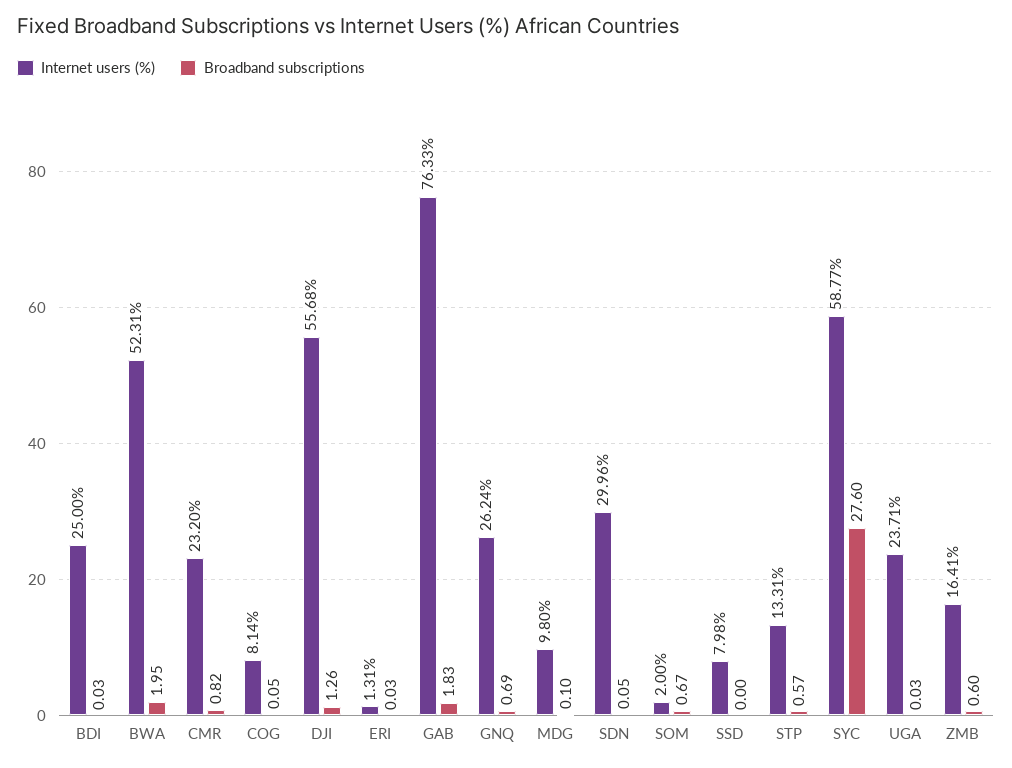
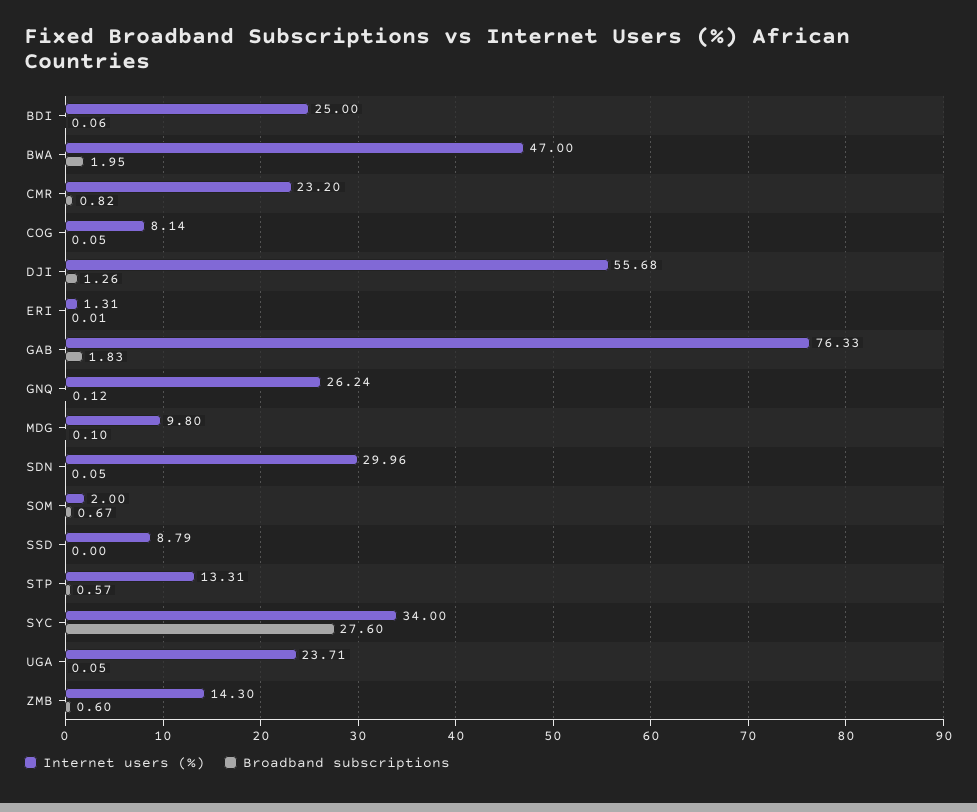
Broadband subscriptions, BDI: 0.03 -> 0.06
Internet users (%), BWA: 52.31 -> 47
Broadband subscriptions, ERI: 0.03 -> 0.01
Broadband subscriptions, GNQ: 0.69 -> 0.12
Internet users (%), SSD: 7.98 -> 8.79
Internet users (%), SYC: 58.77 -> 34
Broadband subscriptions, UGA: 0.03 -> 0.05
Internet users (%), ZMB: 16.41 -> 14.3

